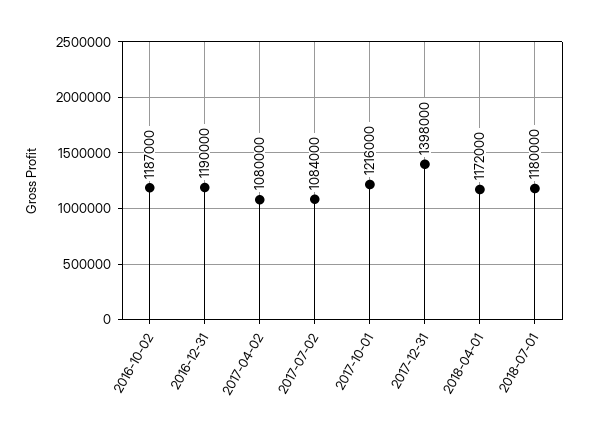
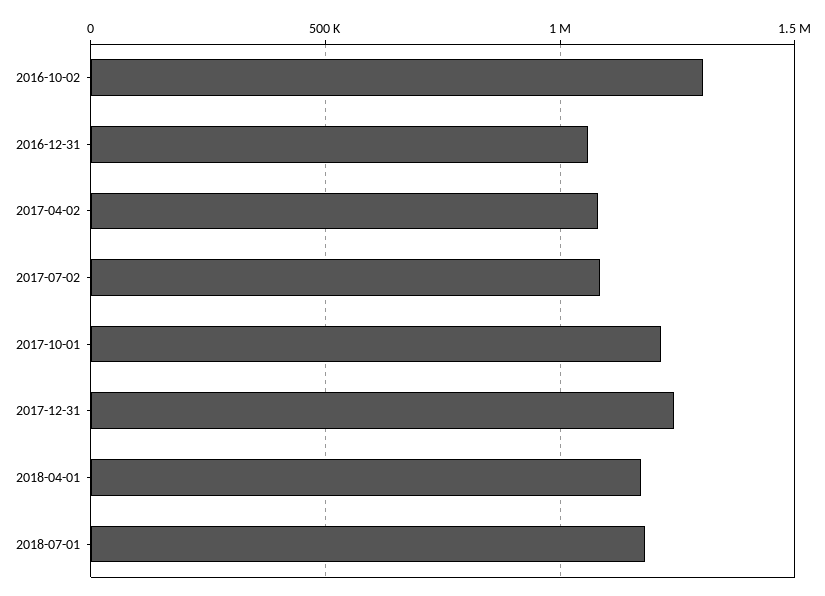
2016-10-02: 1187000 -> 1300000
2016-12-31: 1190000 -> 1050000
2017-12-31: 1398000 -> 1250000

